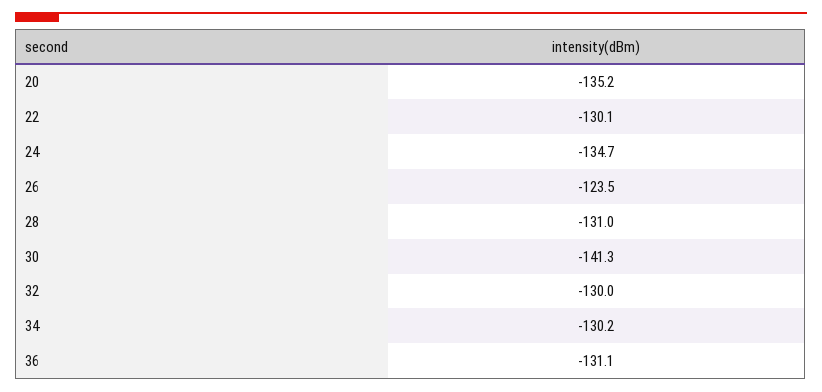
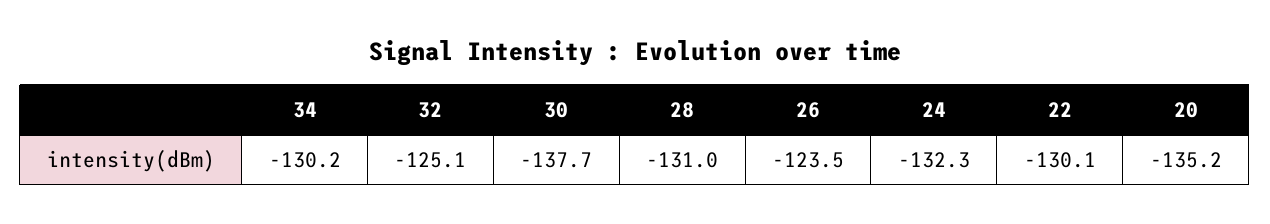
24: -134.7 -> -132.3
30: -141.3 -> -137.7
32: -130 -> -125.1
36: -131.1 -> none

